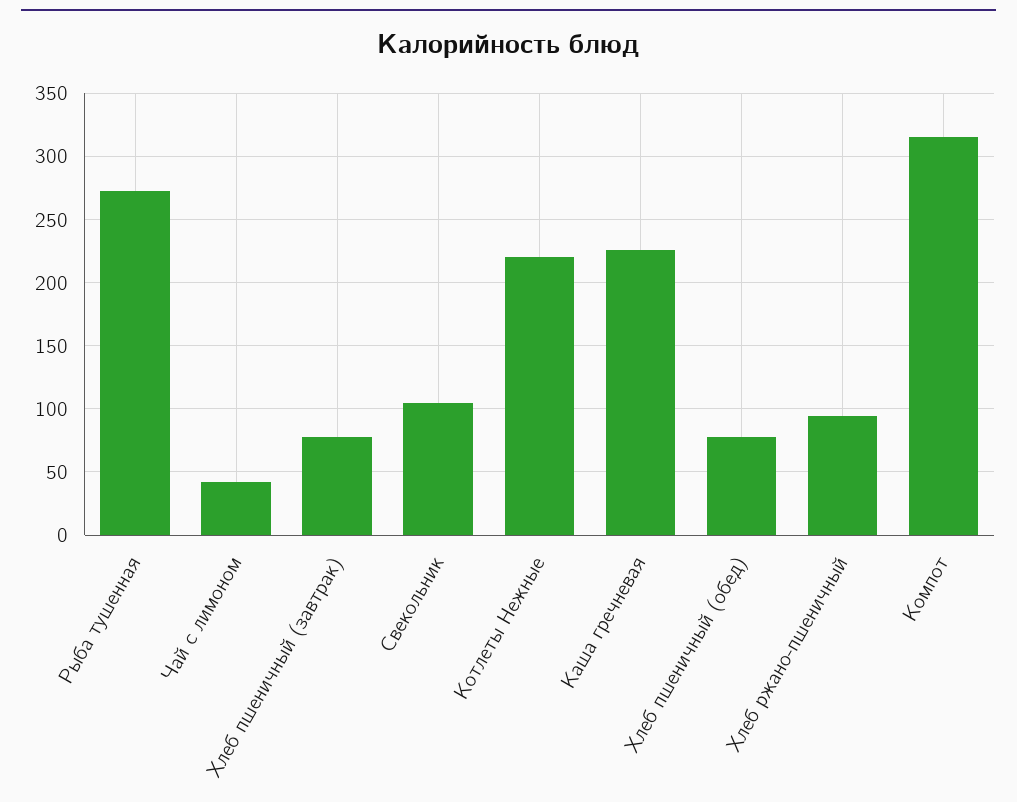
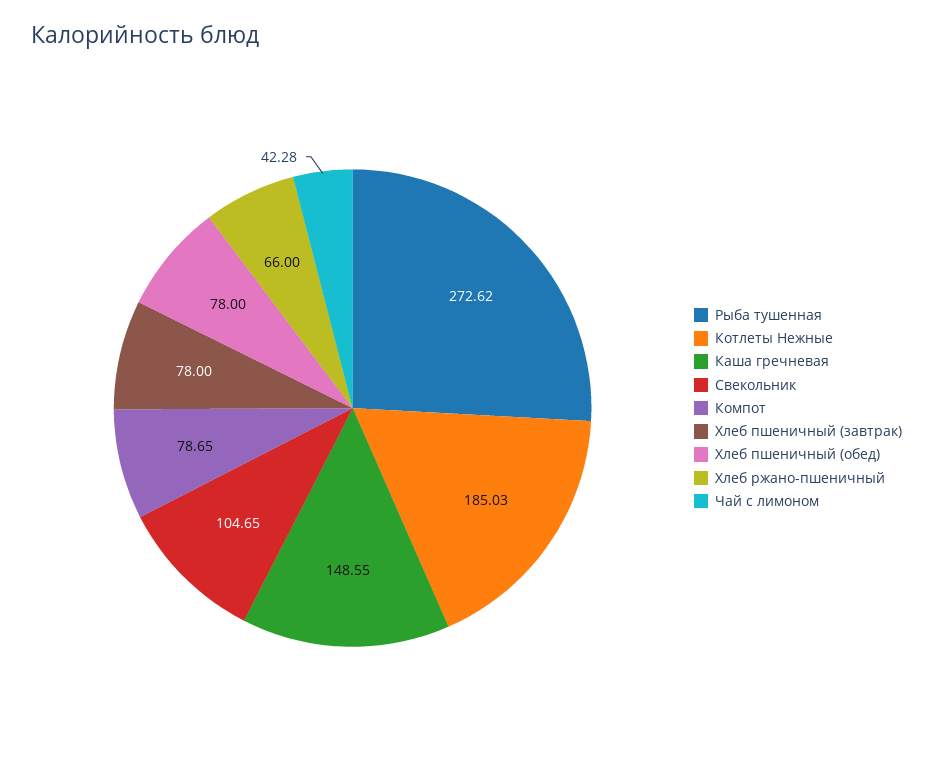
Котлеты Нежные: 220 -> 185.03
Каша гречневая: 225 -> 148.55
Хлеб ржано-пшеничный: 95 -> 66
Компот: 315 -> 78.65

